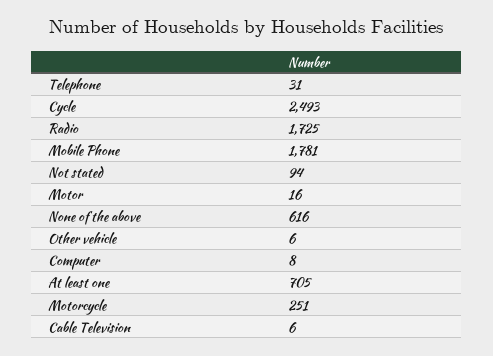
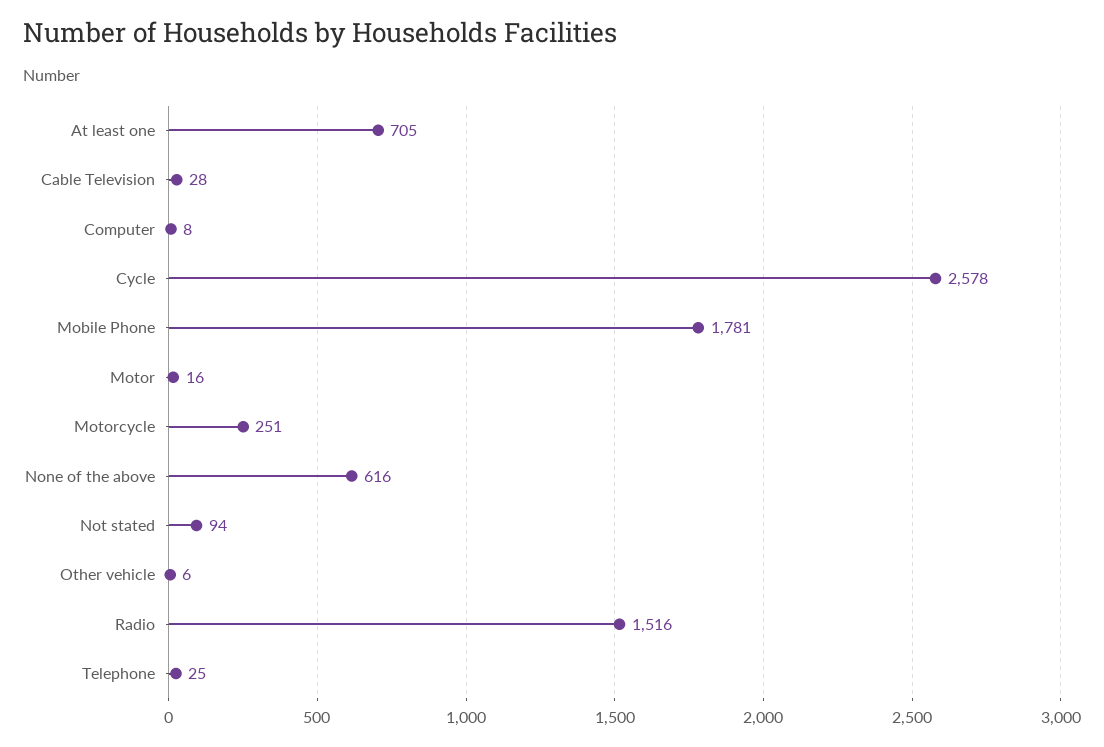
Telephone: 31 -> 25
Cycle: 2493 -> 2578
Radio: 1725 -> 1516
Cable Television: 6 -> 28

